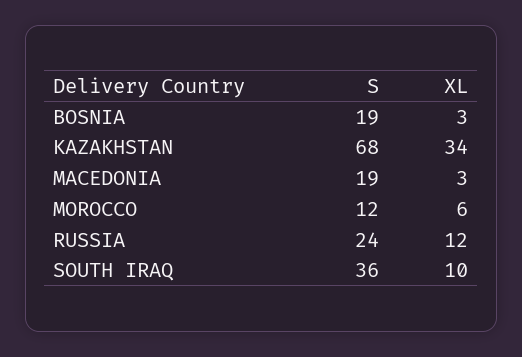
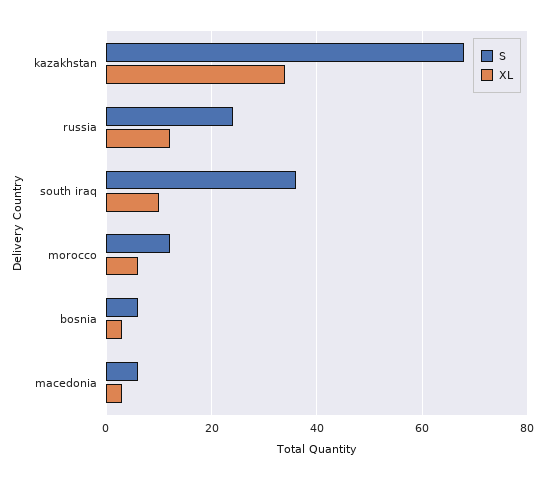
S, BOSNIA: 19 -> 5
S, MACEDONIA: 19 -> 5

